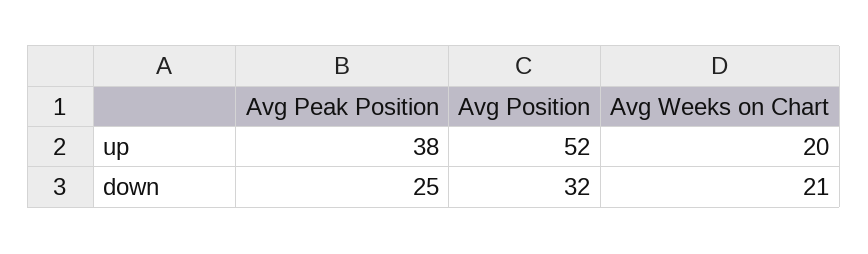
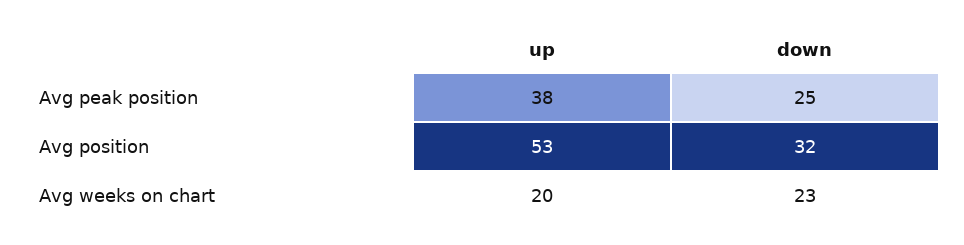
Avg Position, up: 52 -> 53
Avg Weeks on Chart, down: 21 -> 23

